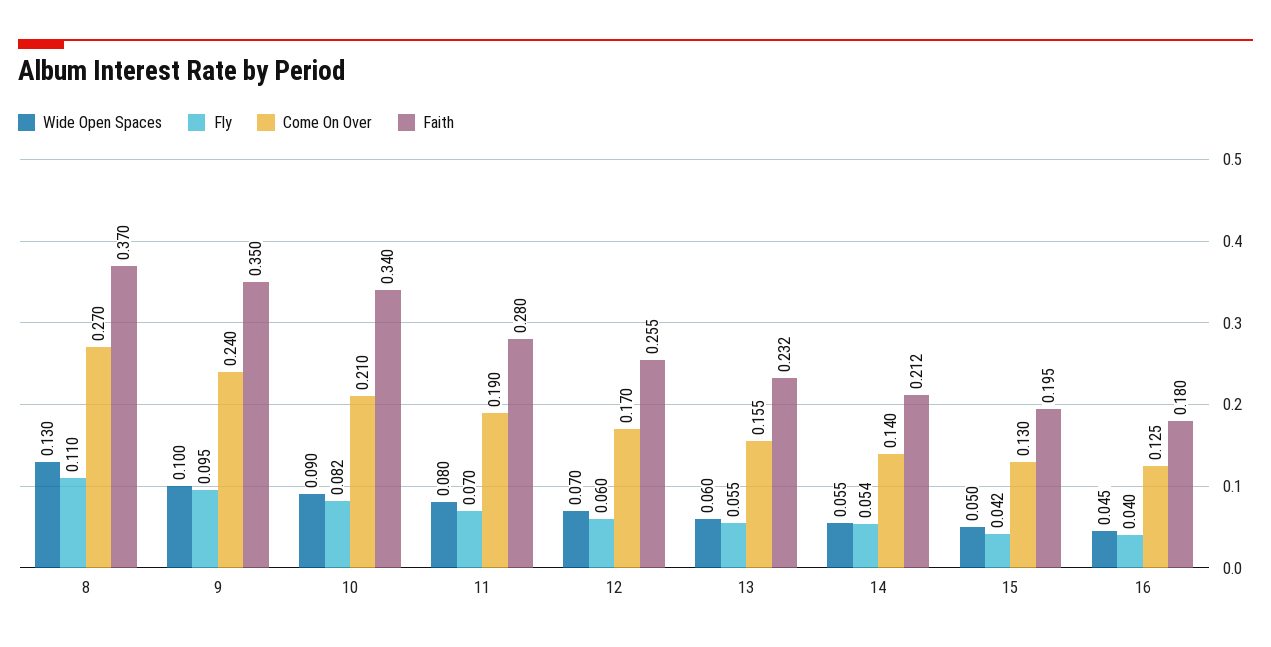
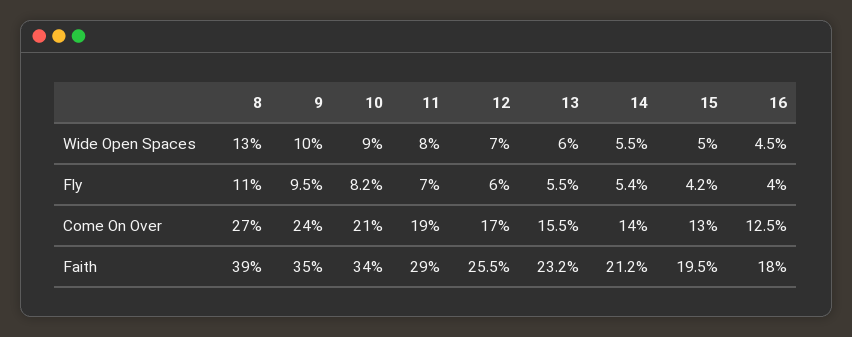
Faith, 8: 0.37 -> 0.39
Faith, 11: 0.28 -> 0.29

